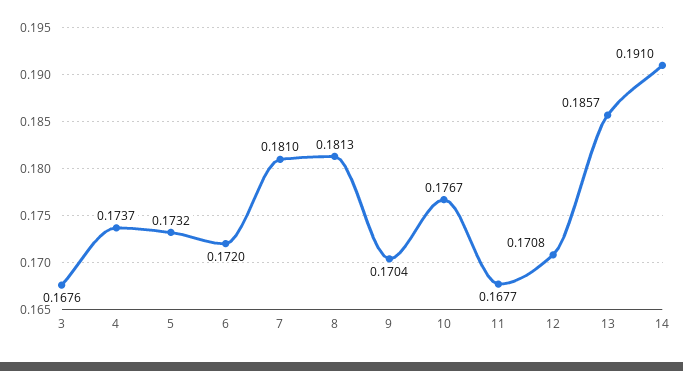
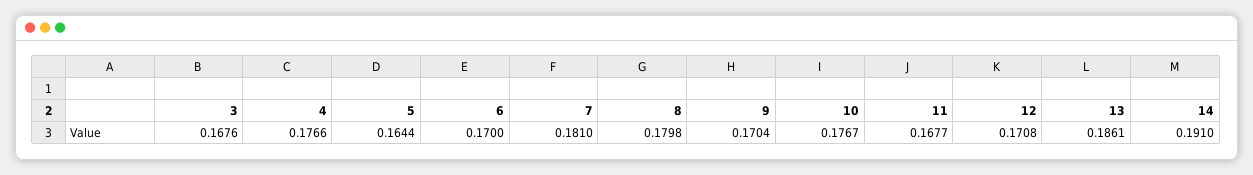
4: 0.1737 -> 0.1766
5: 0.1732 -> 0.1644
6: 0.172 -> 0.17
8: 0.1813 -> 0.1798
13: 0.1857 -> 0.1861

